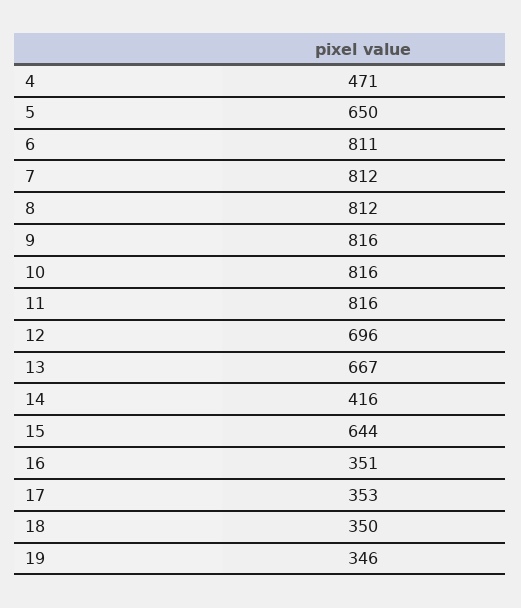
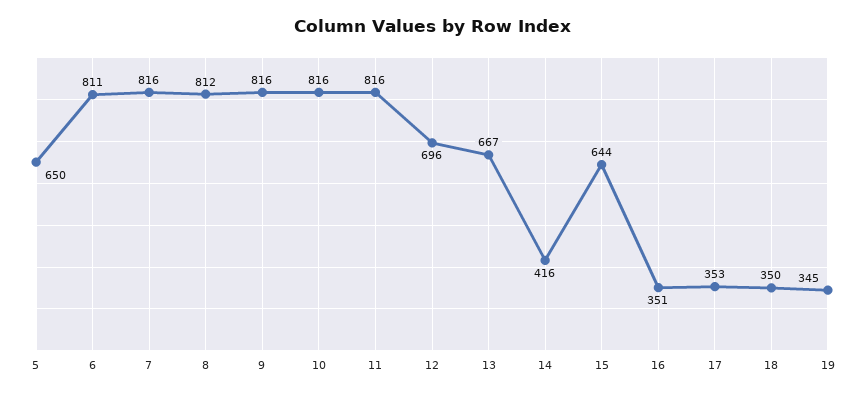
4: 471 -> none
7: 812 -> 816
19: 346 -> 345

